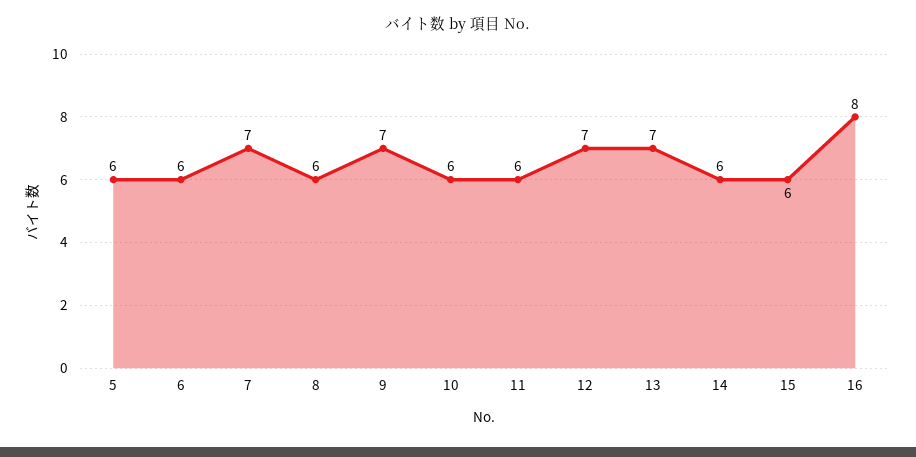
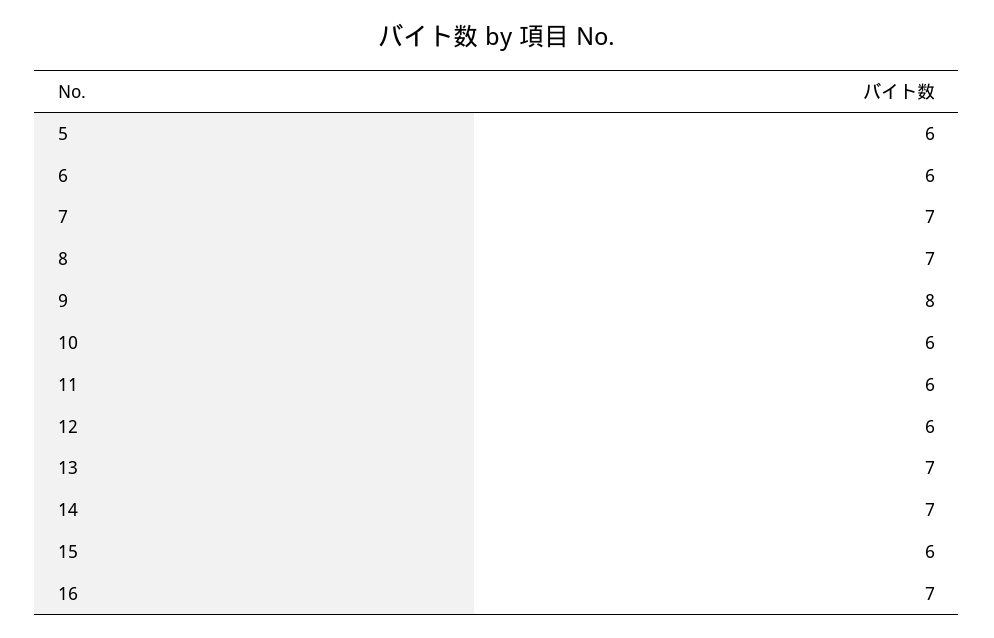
8: 6 -> 7
9: 7 -> 8
12: 7 -> 6
14: 6 -> 7
16: 8 -> 7

